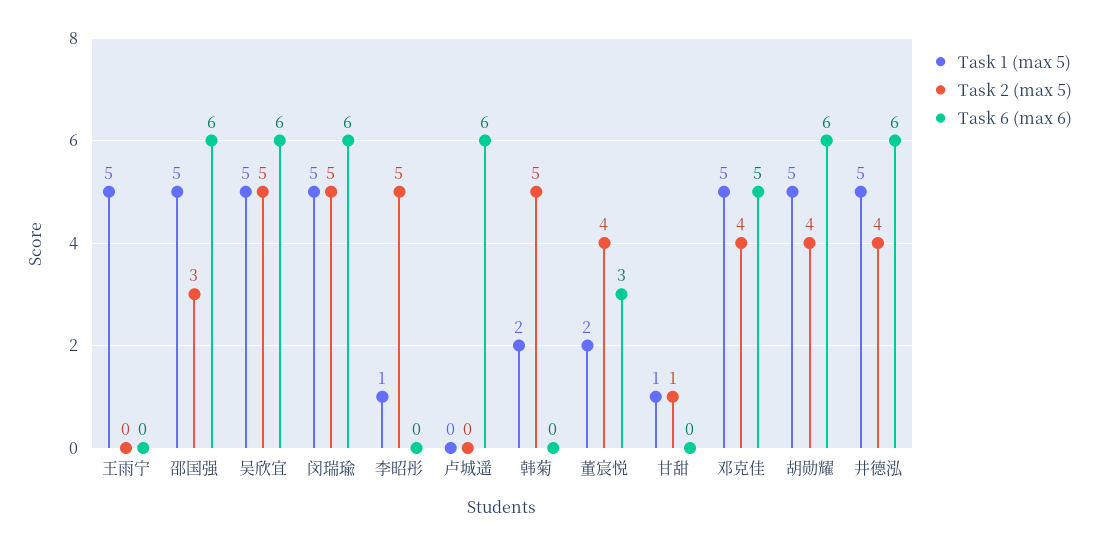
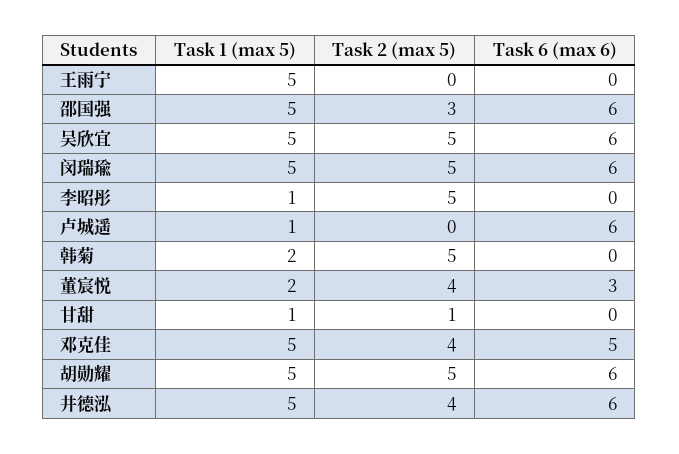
Task 1 (max 5), 卢城遥: 0 -> 1
Task 2 (max 5), 胡勋耀: 4 -> 5

